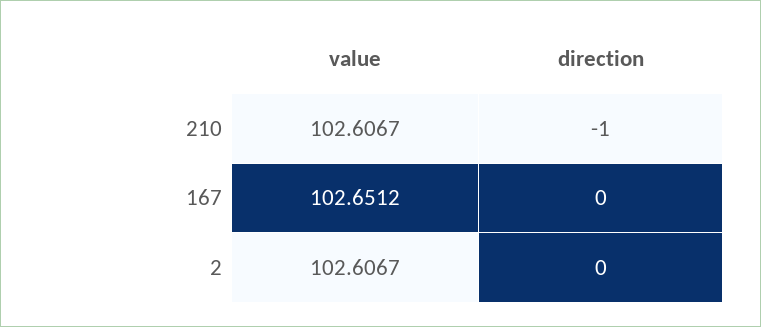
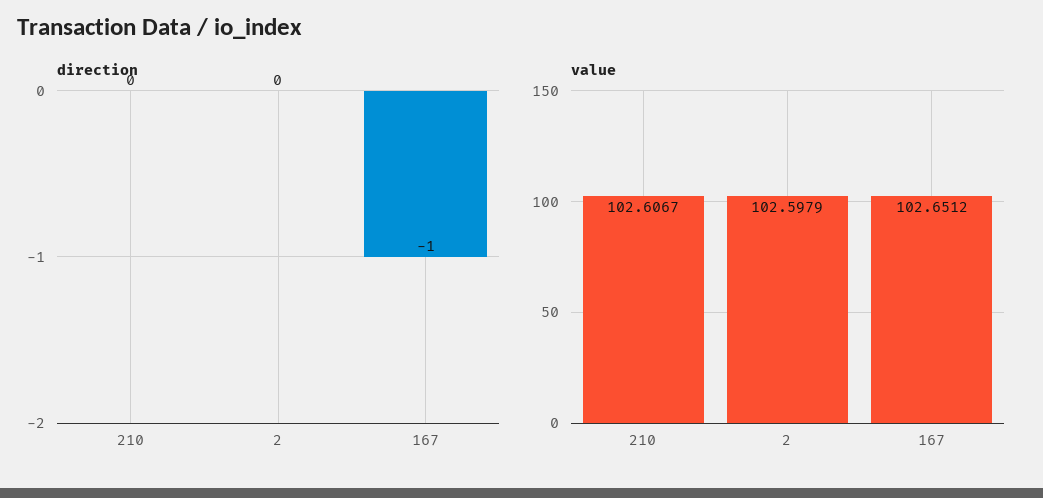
direction, 210: -1 -> 0
direction, 167: 0 -> -1
value, 2: 102.6067 -> 102.5979

